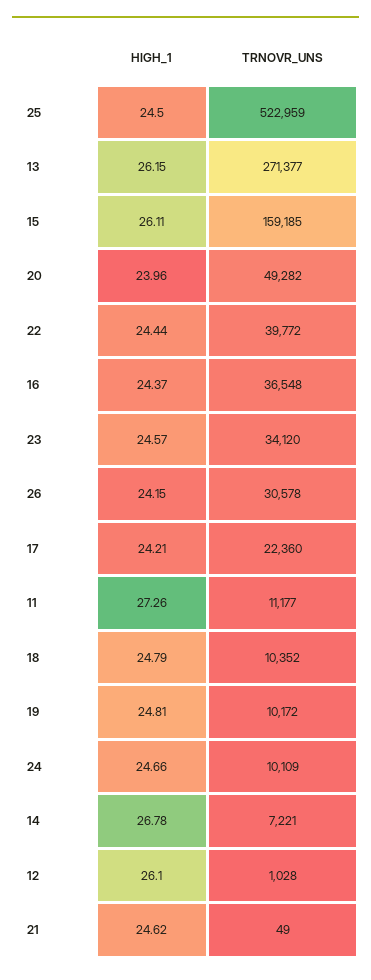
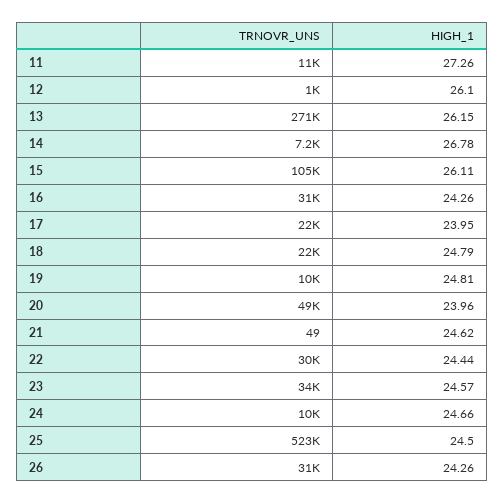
TRNOVR_UNS, 15: 159185 -> 105000
TRNOVR_UNS, 22: 39772 -> 30000
HIGH_1, 16: 24.37 -> 24.26
TRNOVR_UNS, 16: 36548 -> 31000
HIGH_1, 26: 24.15 -> 24.26
HIGH_1, 17: 24.21 -> 23.95
TRNOVR_UNS, 18: 10352 -> 22000

